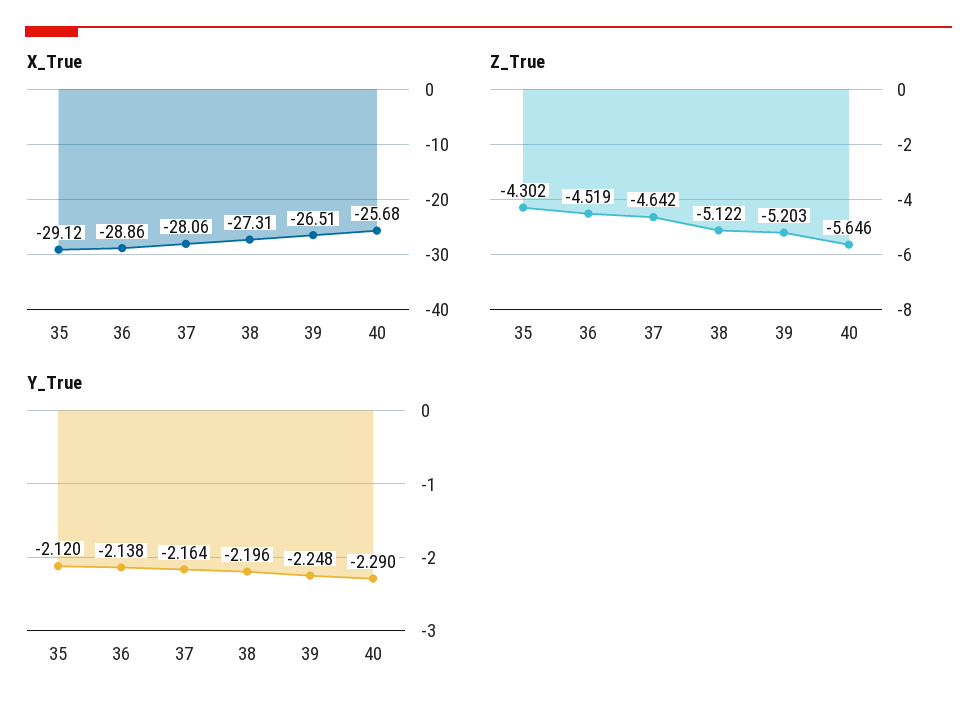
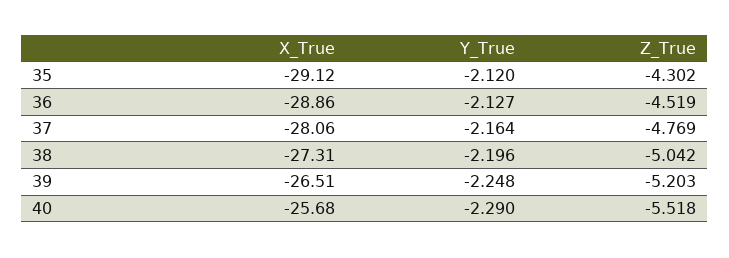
Z_True, 37: -4.642 -> -4.769
Z_True, 38: -5.122 -> -5.042
Z_True, 40: -5.646 -> -5.518
Y_True, 36: -2.138 -> -2.127

